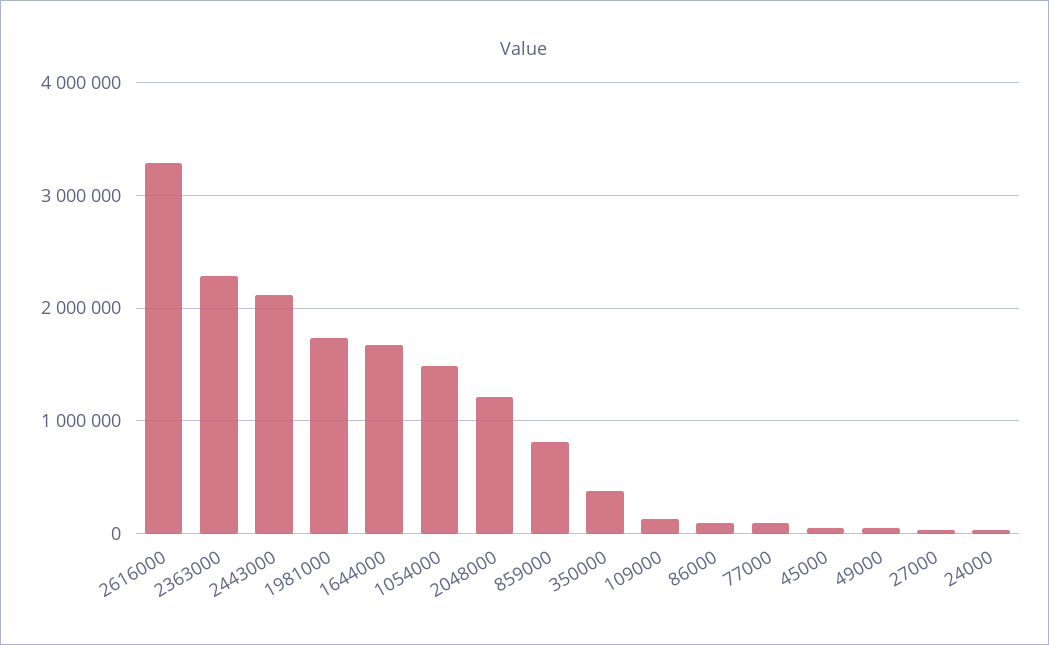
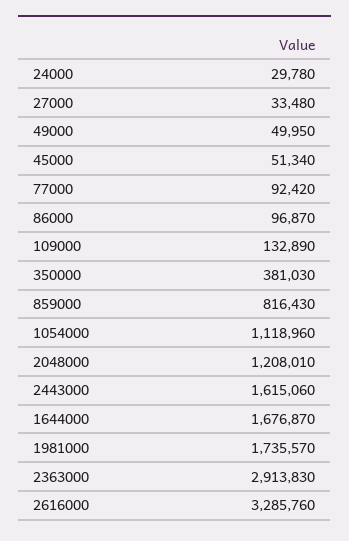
2363000: 2300000 -> 2913830
2443000: 2100000 -> 1615060
1054000: 1500000 -> 1118960

